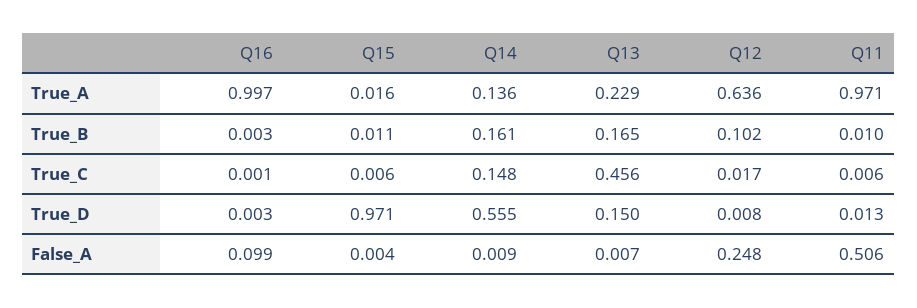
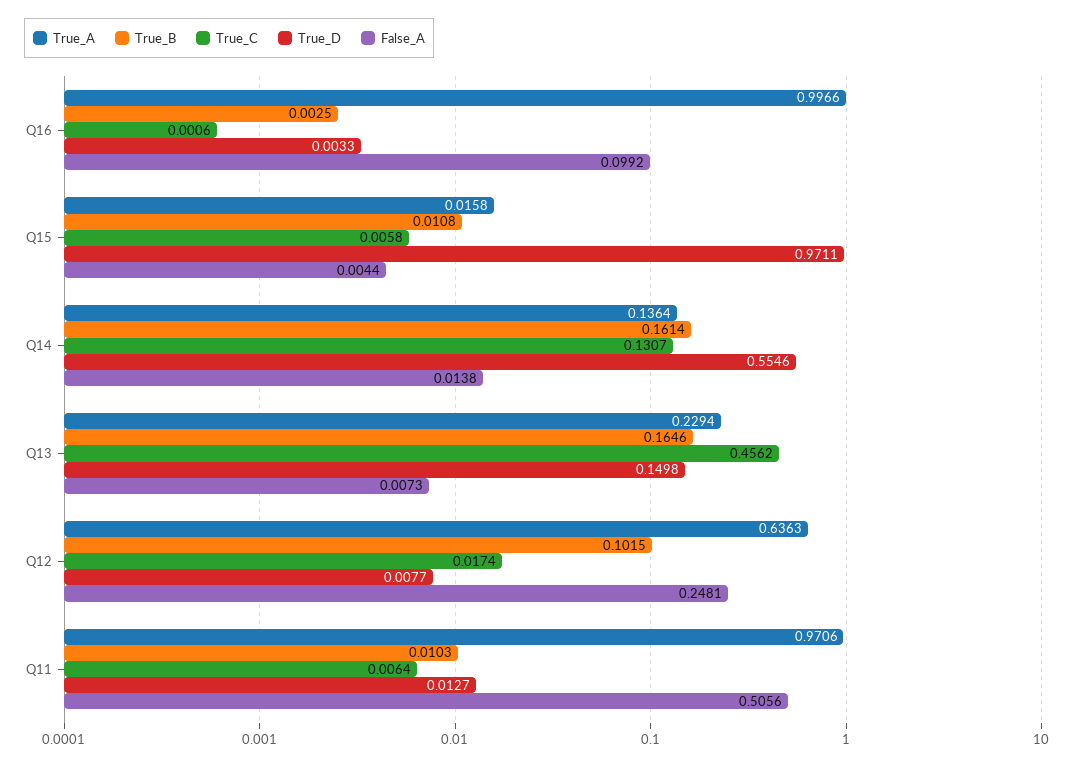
True_C, Q14: 0.148 -> 0.1307
False_A, Q14: 0.009 -> 0.0138

